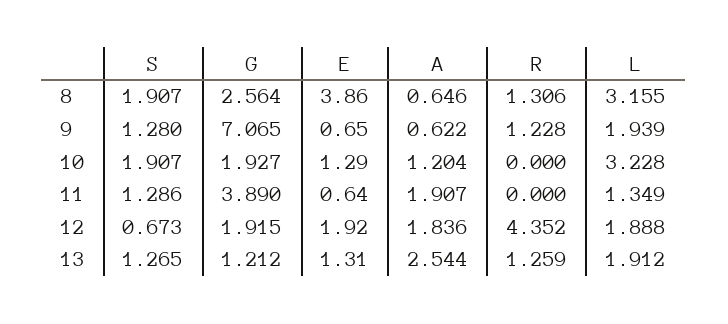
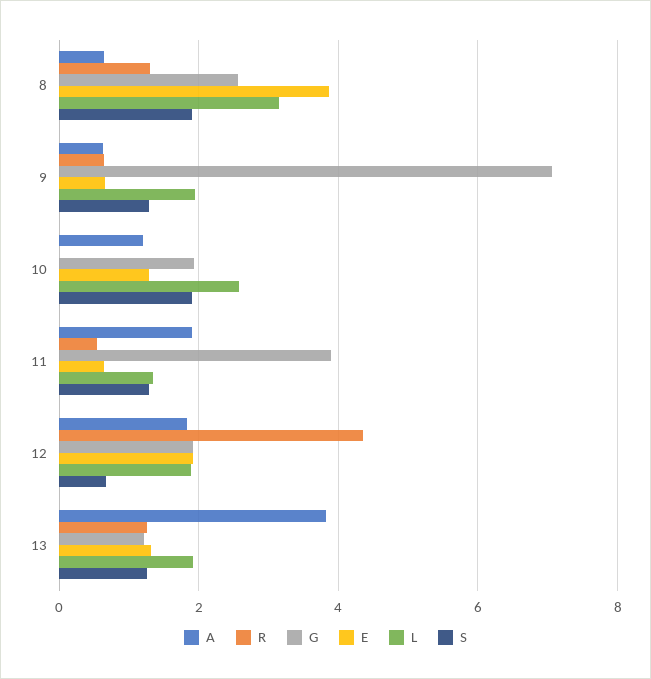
R, 9: 1.228 -> 0.6
L, 10: 3.228 -> 2.6
R, 11: 0 -> 0.6
A, 13: 2.544 -> 3.8

